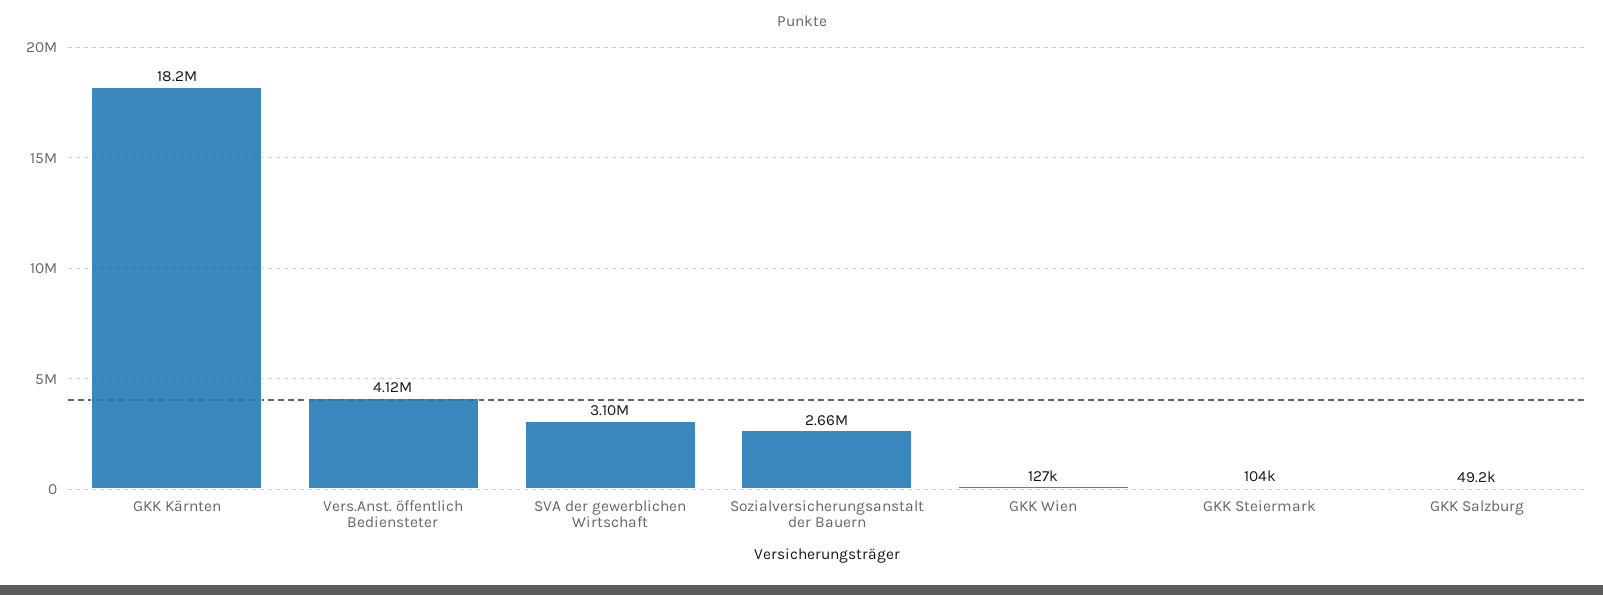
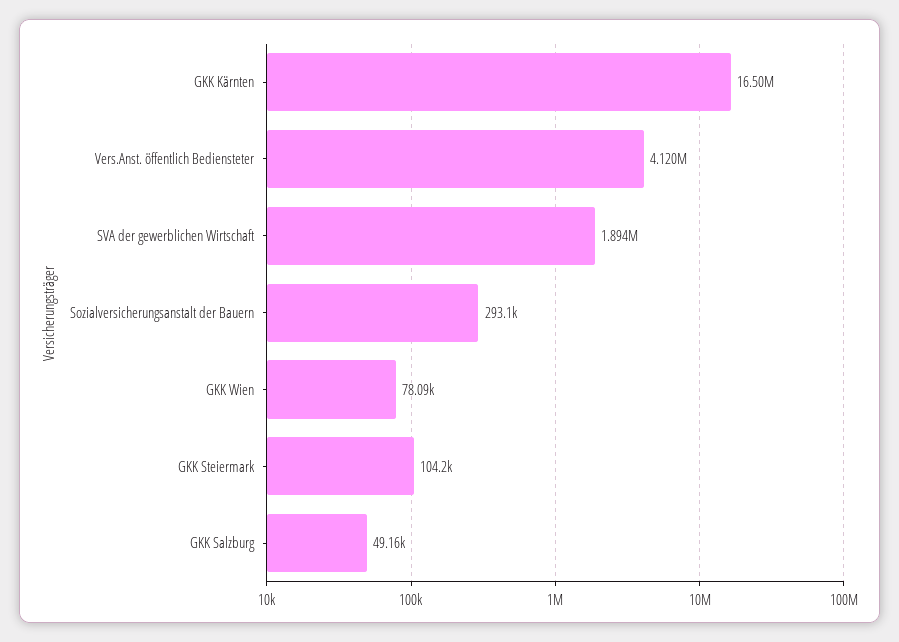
GKK Kärnten: 18200000 -> 16500000
SVA der gewerblichen Wirtschaft: 3100000 -> 1894000
Sozialversicherungsanstalt der Bauern: 2660000 -> 293100
GKK Wien: 127000 -> 78090

